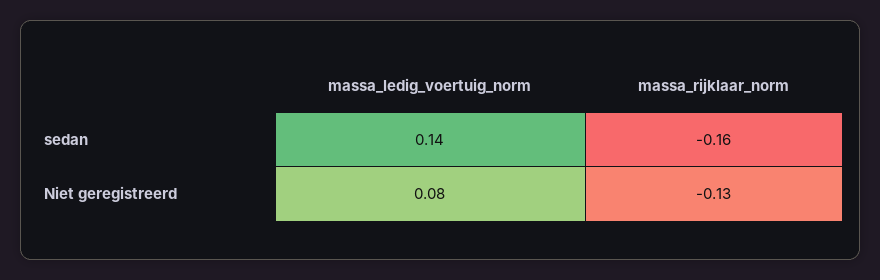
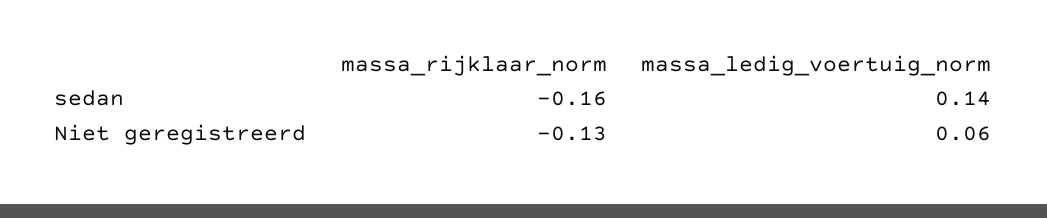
massa_ledig_voertuig_norm, Niet geregistreerd: 0.08 -> 0.06

